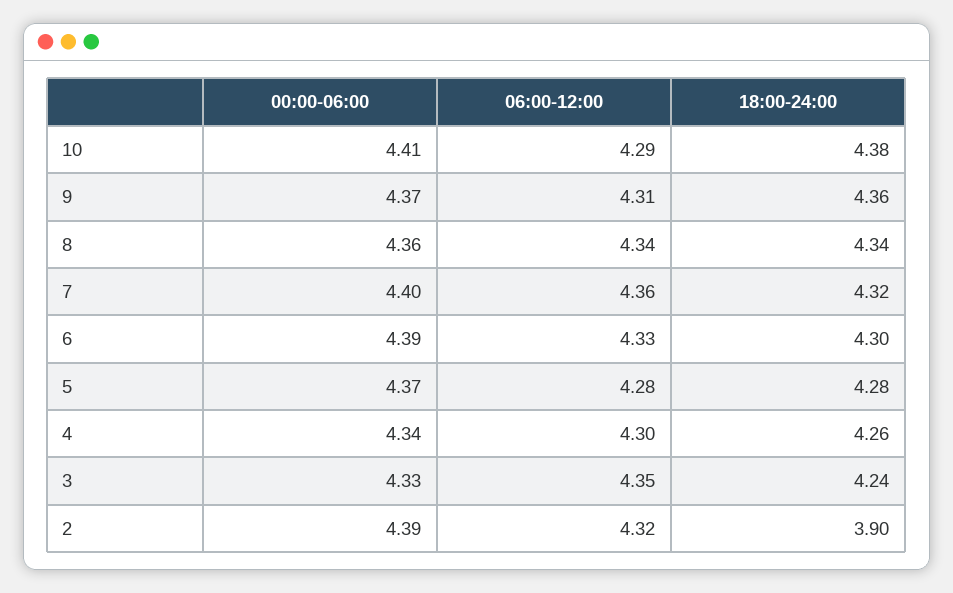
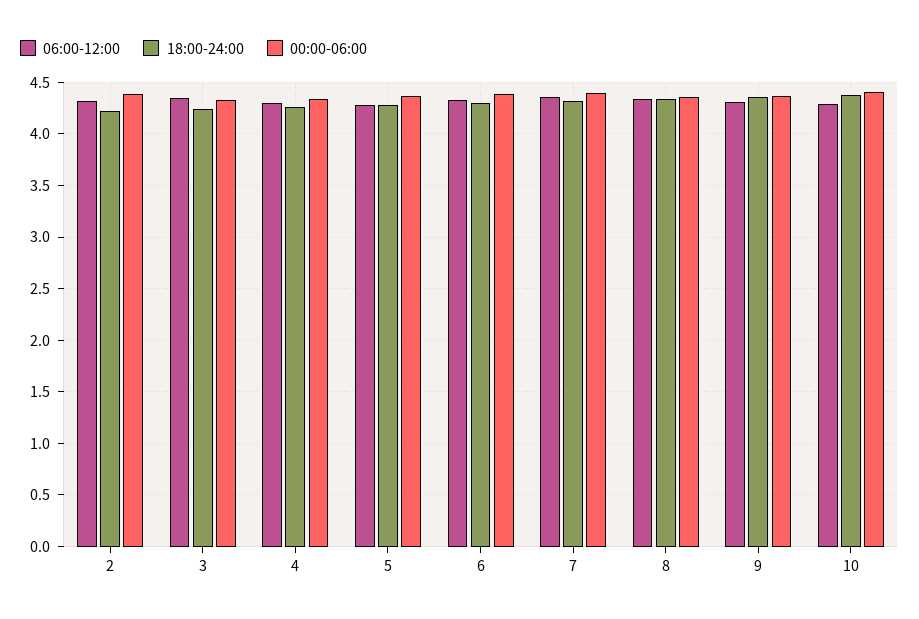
18:00-24:00, 2: 3.9 -> 4.2

